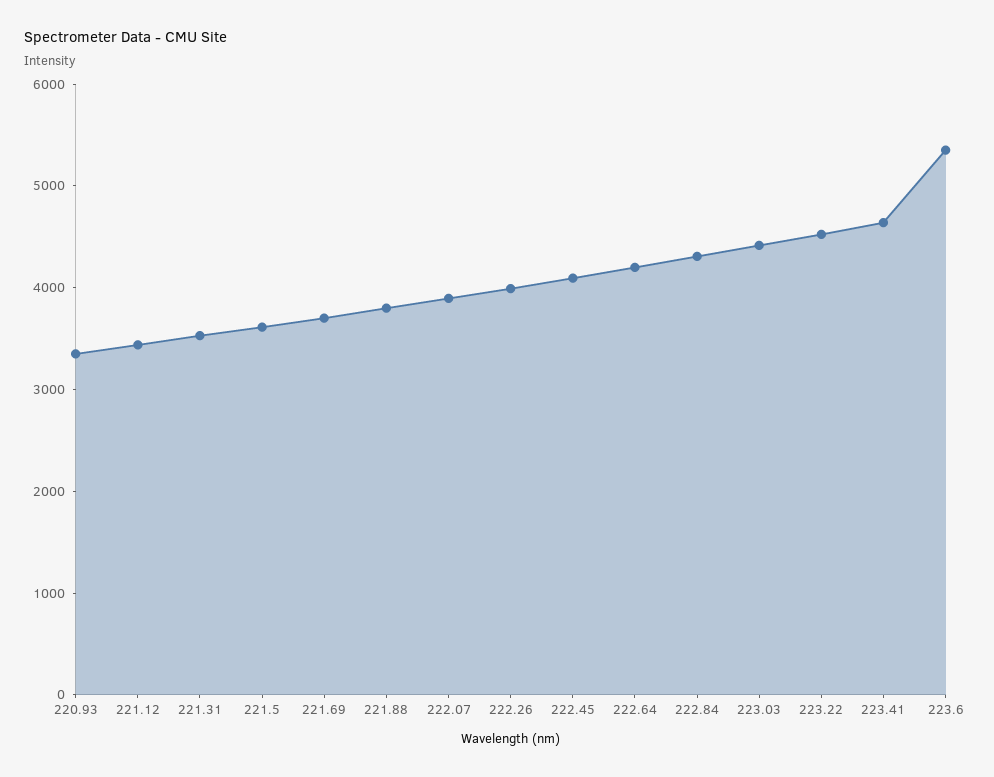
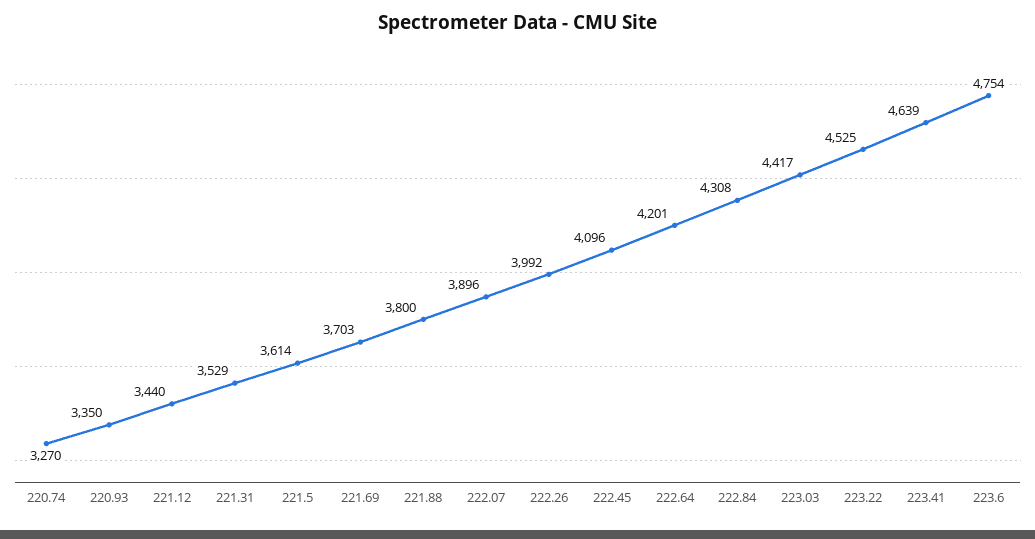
223.6: 5400 -> 4754
220.74: none -> 3270

